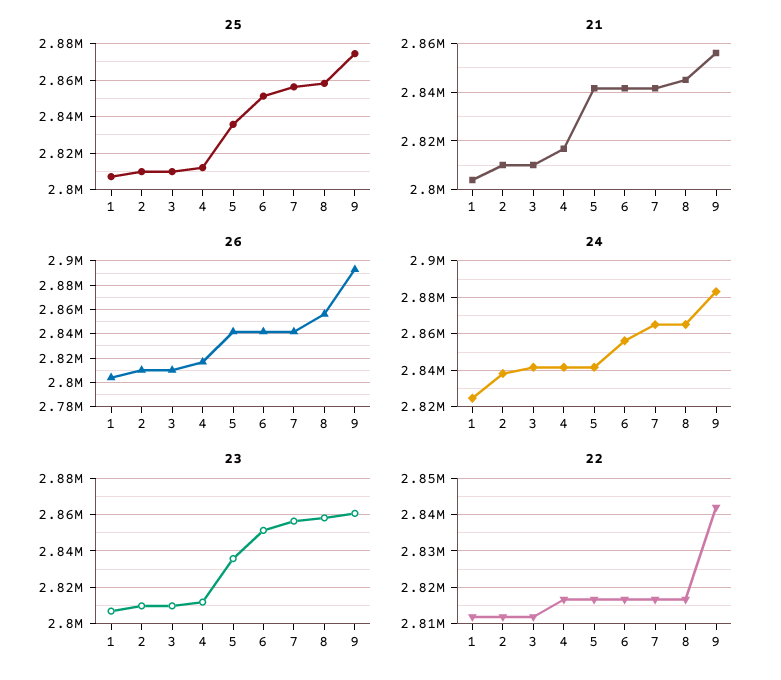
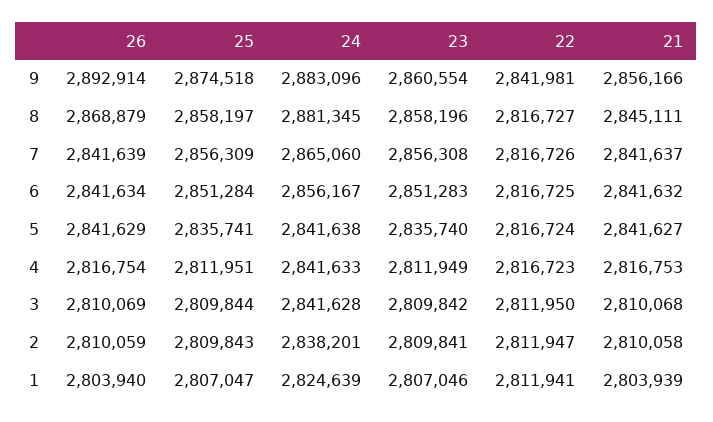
26, 8: 2855000 -> 2868879
24, 8: 2865000 -> 2881345

